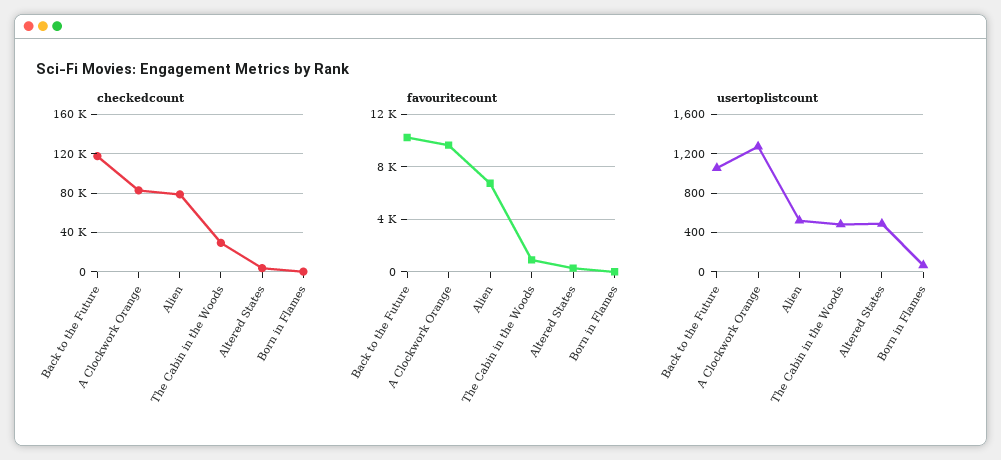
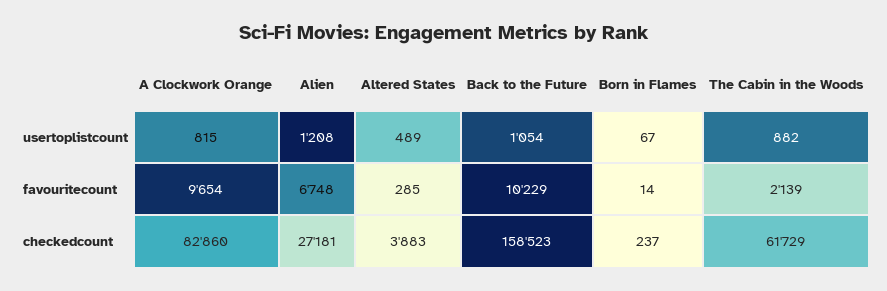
checkedcount, Back to the Future: 120000 -> 158523
checkedcount, Alien: 80000 -> 27181
checkedcount, The Cabin in the Woods: 30000 -> 61729
favouritecount, The Cabin in the Woods: 1000 -> 2139
usertoplistcount, A Clockwork Orange: 1300 -> 815
usertoplistcount, Alien: 500 -> 1208
usertoplistcount, The Cabin in the Woods: 500 -> 882

